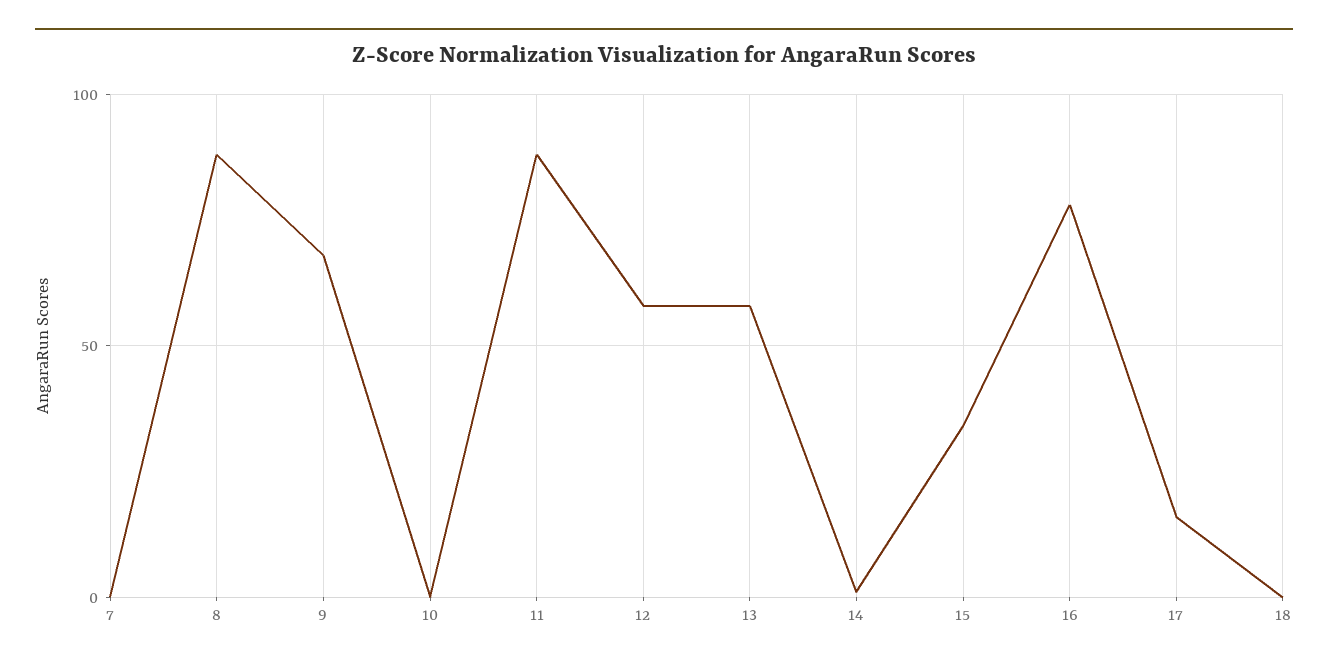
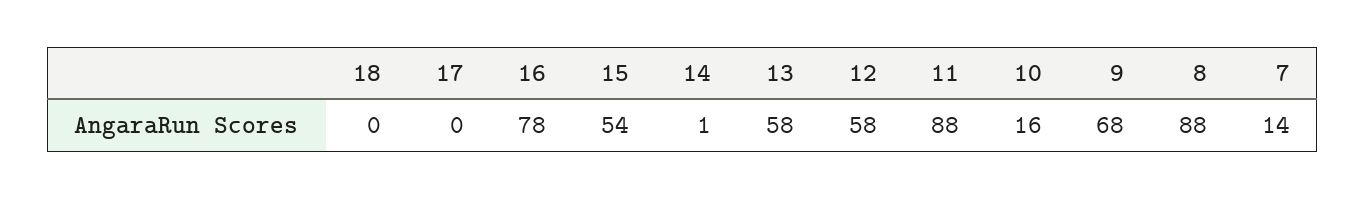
7: 0 -> 14
10: 0 -> 16
15: 35 -> 54
17: 15 -> 0

